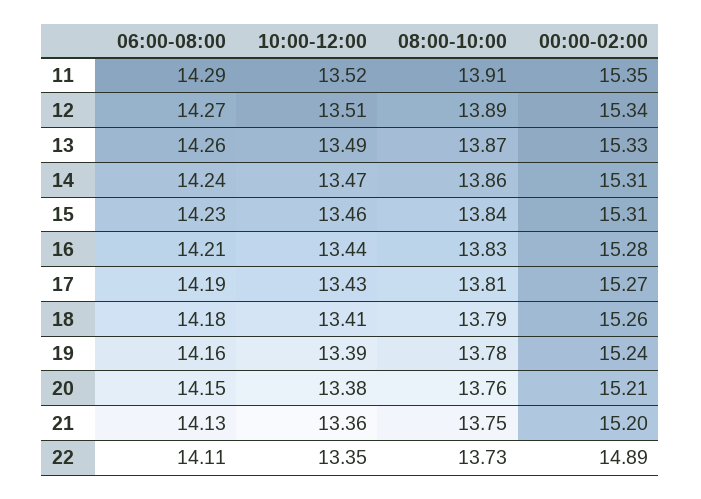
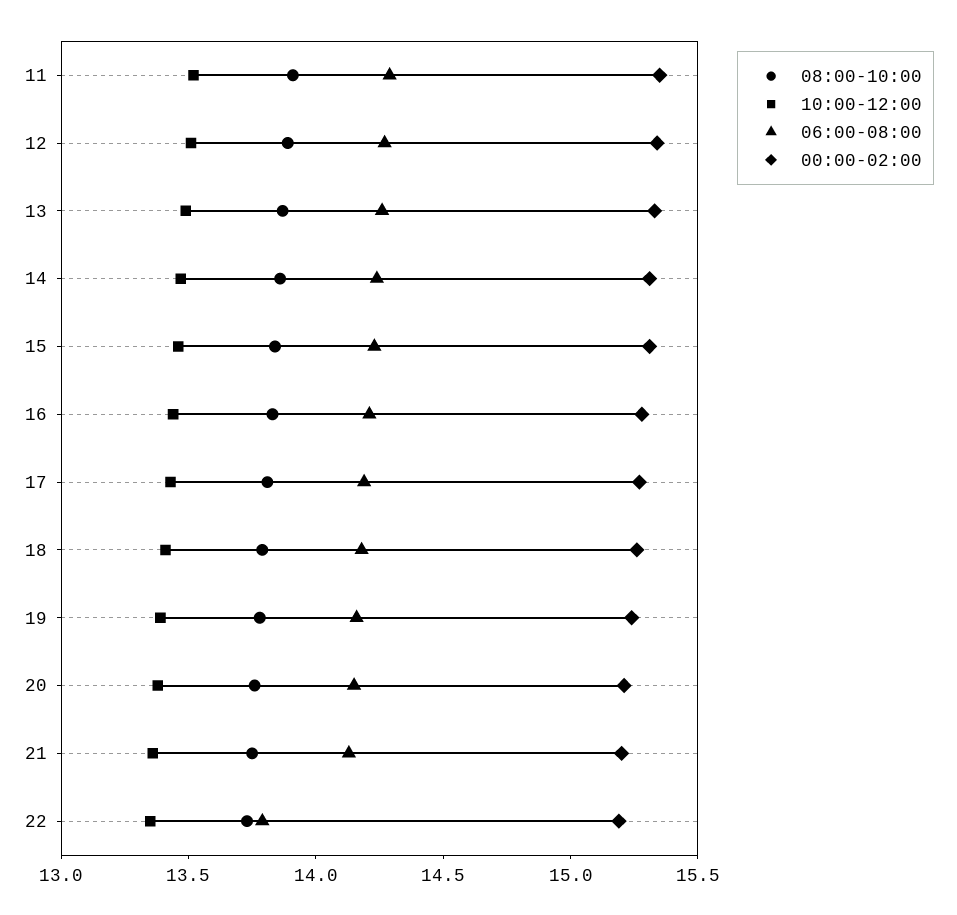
06:00-08:00, 22: 14.11 -> 13.8
00:00-02:00, 22: 14.89 -> 15.2

